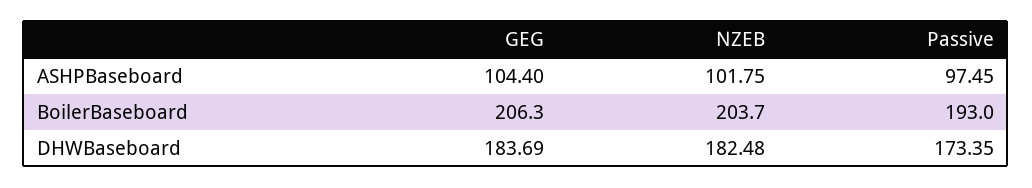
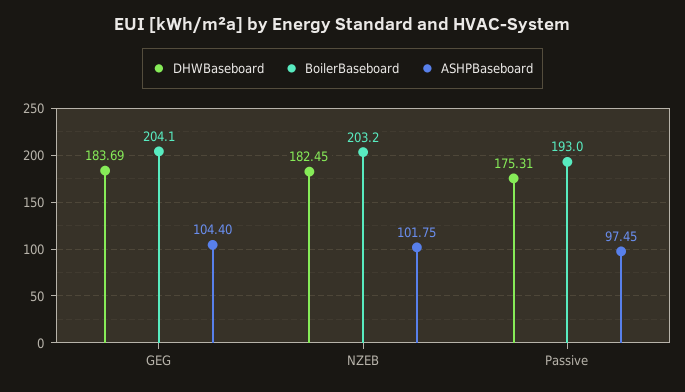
BoilerBaseboard, GEG: 206.3 -> 204.1
BoilerBaseboard, NZEB: 203.7 -> 203.2
DHWBaseboard, NZEB: 182.48 -> 182.45
DHWBaseboard, Passive: 173.35 -> 175.31

